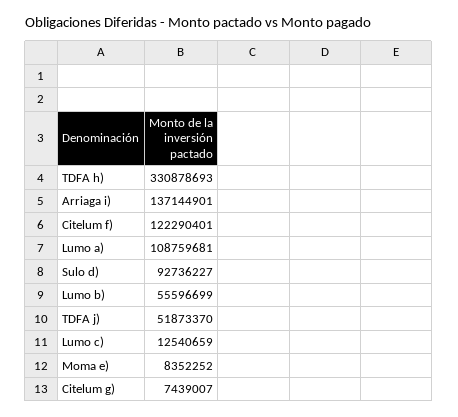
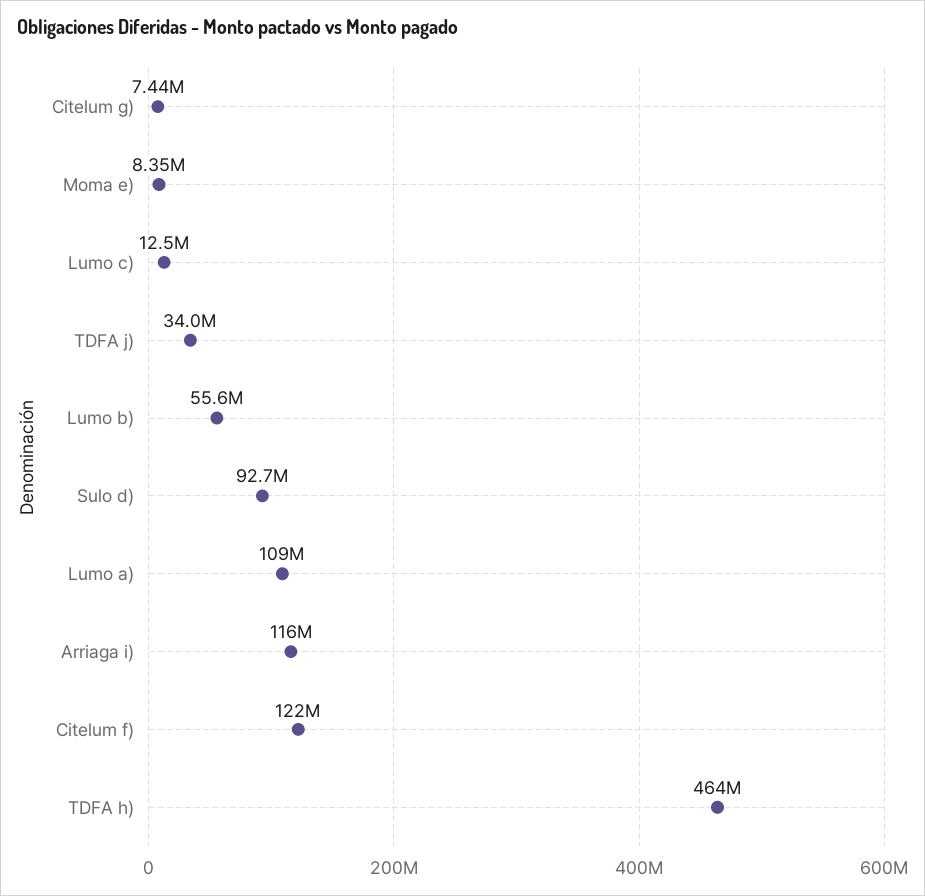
TDFA h): 330878693 -> 464000000
Arriaga i): 137144901 -> 116000000
TDFA j): 51873370 -> 34000000

